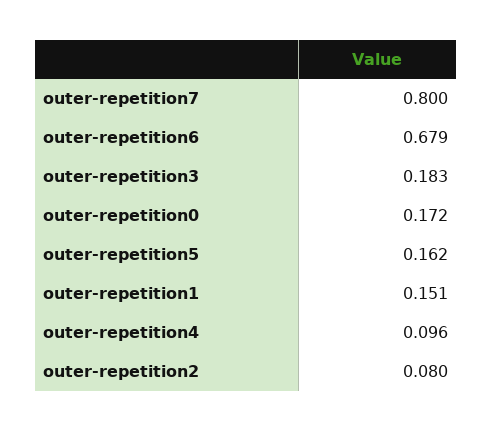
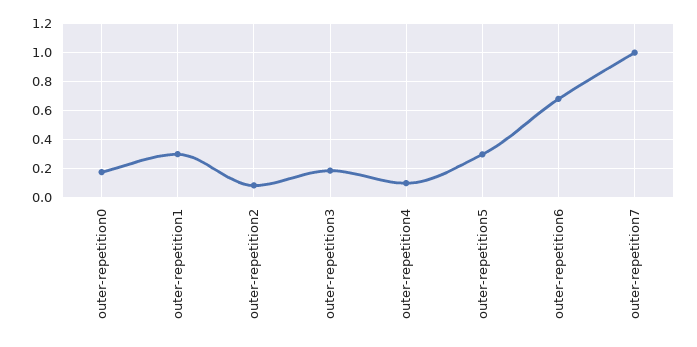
outer-repetition7: 0.8 -> 1
outer-repetition5: 0.162 -> 0.3
outer-repetition1: 0.151 -> 0.3

